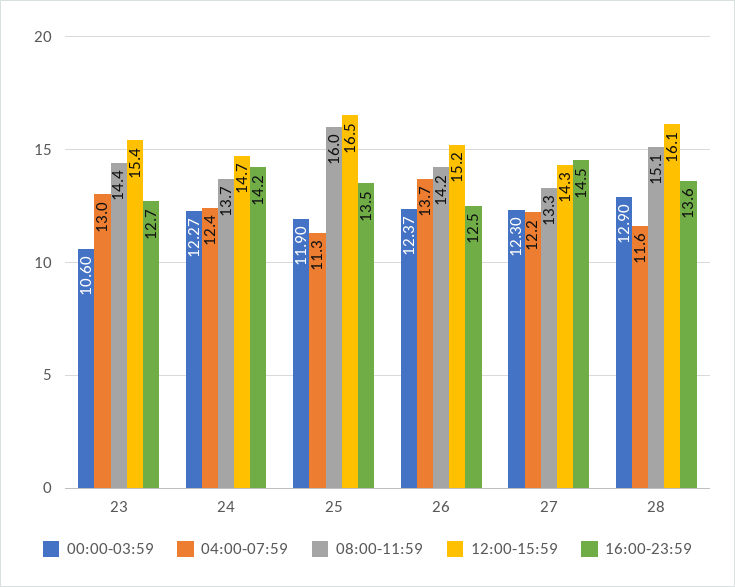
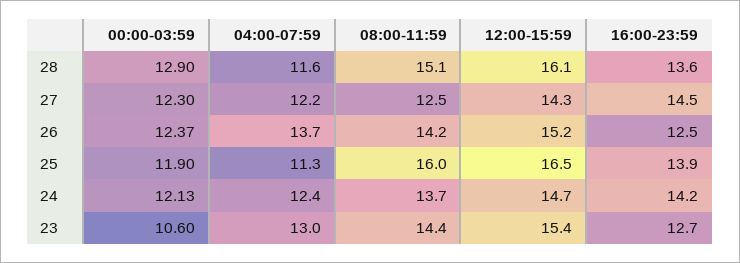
00:00-03:59, 24: 12.27 -> 12.13
16:00-23:59, 25: 13.5 -> 13.9
08:00-11:59, 27: 13.3 -> 12.5

